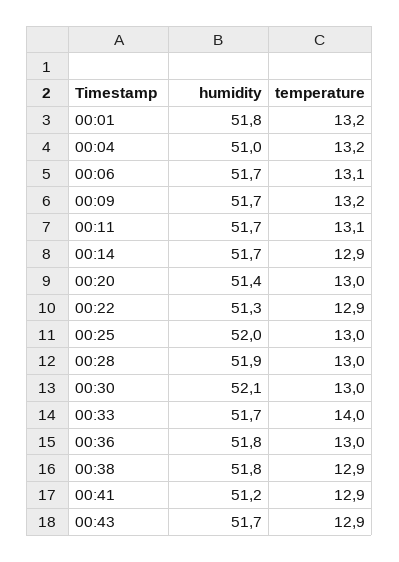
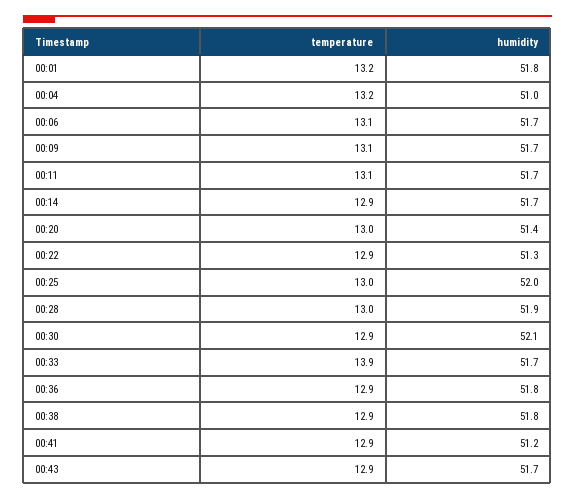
temperature, 00:09: 13.2 -> 13.1
temperature, 00:30: 13 -> 12.9
temperature, 00:33: 14 -> 13.9
temperature, 00:36: 13 -> 12.9

